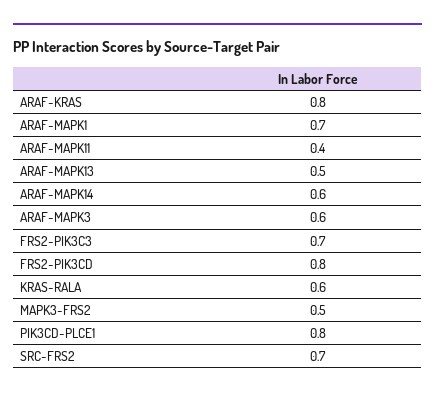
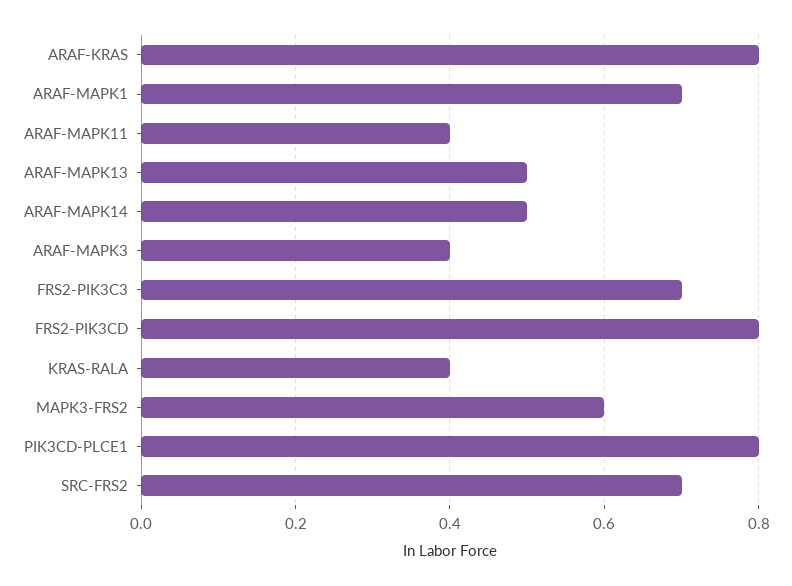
ARAF-MAPK14: 0.6 -> 0.5
ARAF-MAPK3: 0.6 -> 0.4
KRAS-RALA: 0.6 -> 0.4
MAPK3-FRS2: 0.5 -> 0.6

